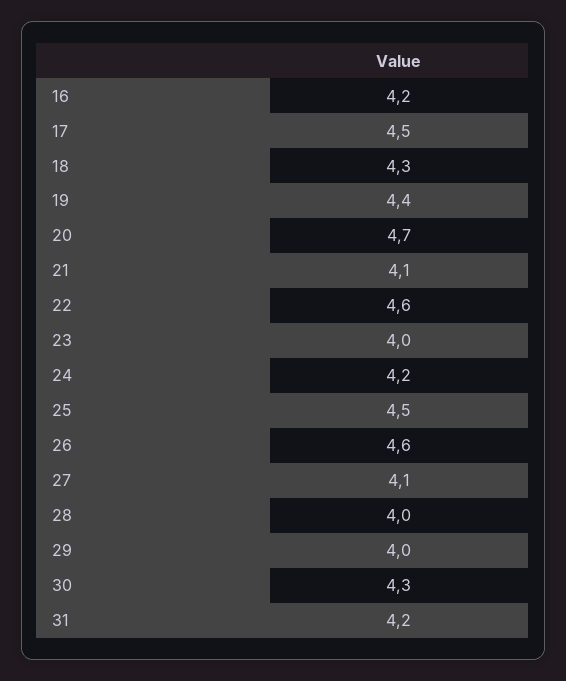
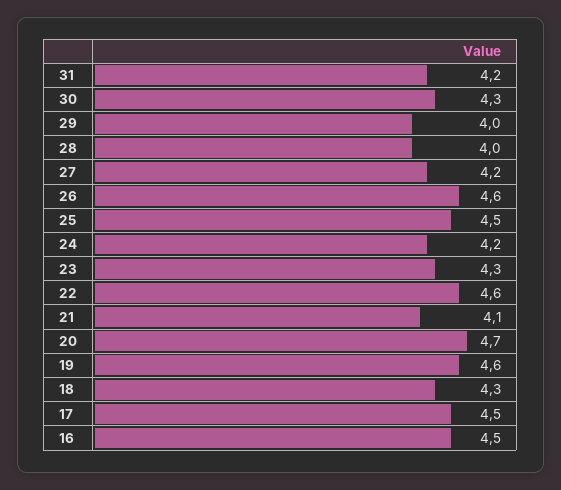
16: 4.2 -> 4.5
19: 4.4 -> 4.6
23: 4 -> 4.3
27: 4.1 -> 4.2

